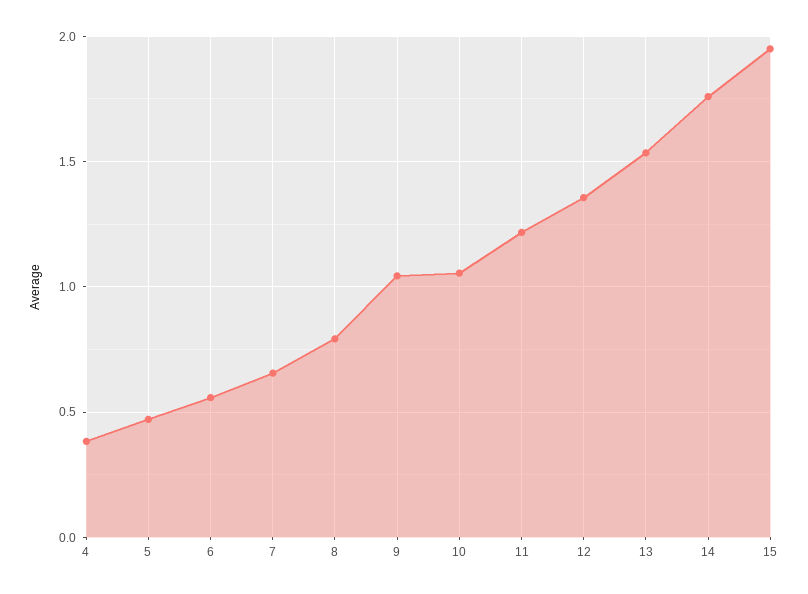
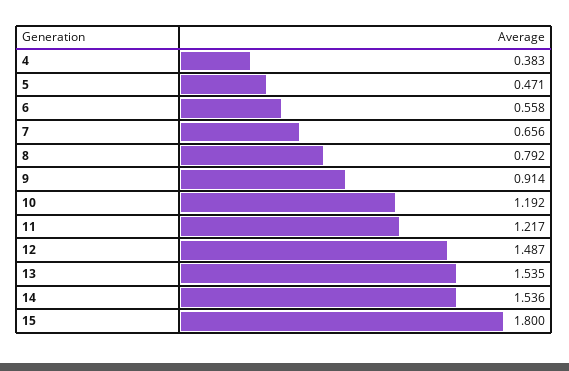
9: 1.05 -> 0.914
10: 1.05 -> 1.192
12: 1.35 -> 1.487
14: 1.75 -> 1.536
15: 1.95 -> 1.8

